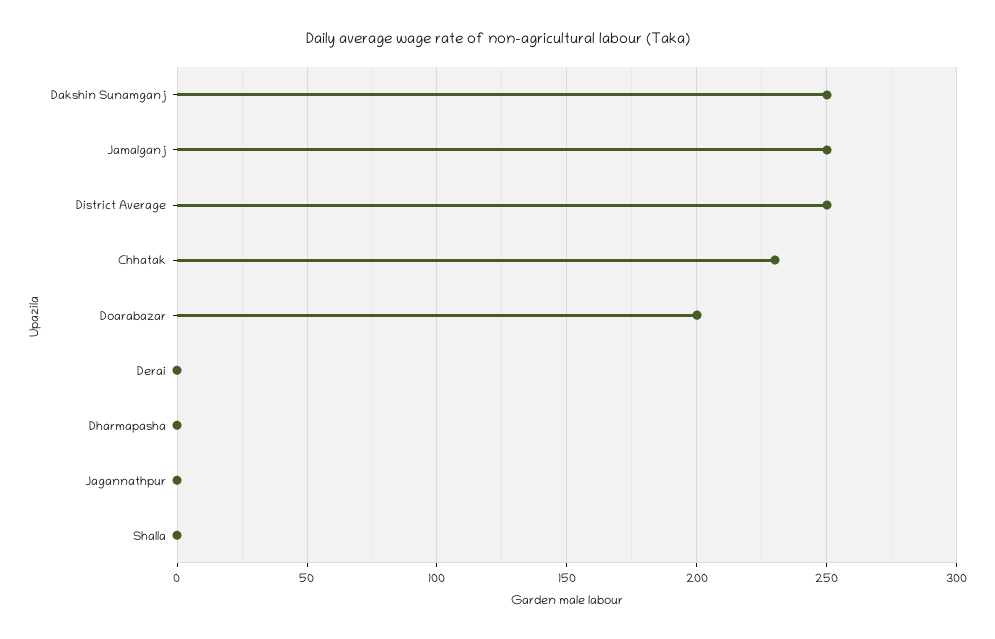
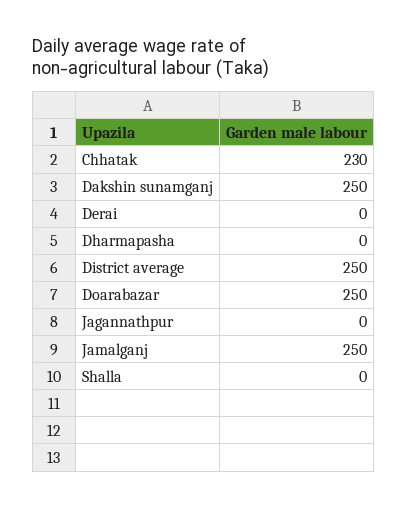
Doarabazar: 200 -> 250

